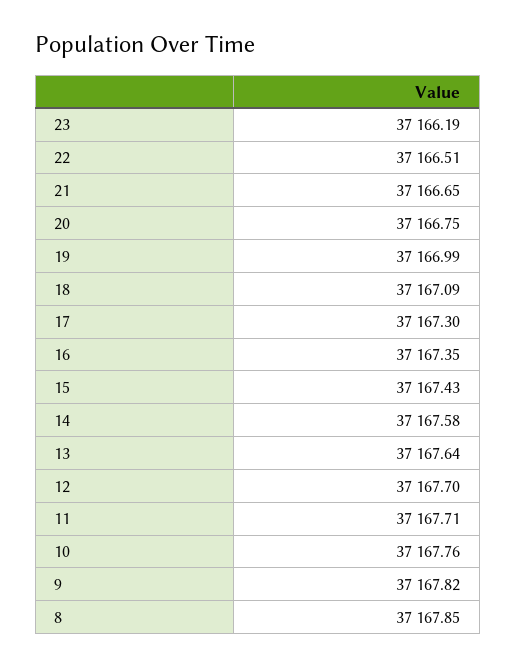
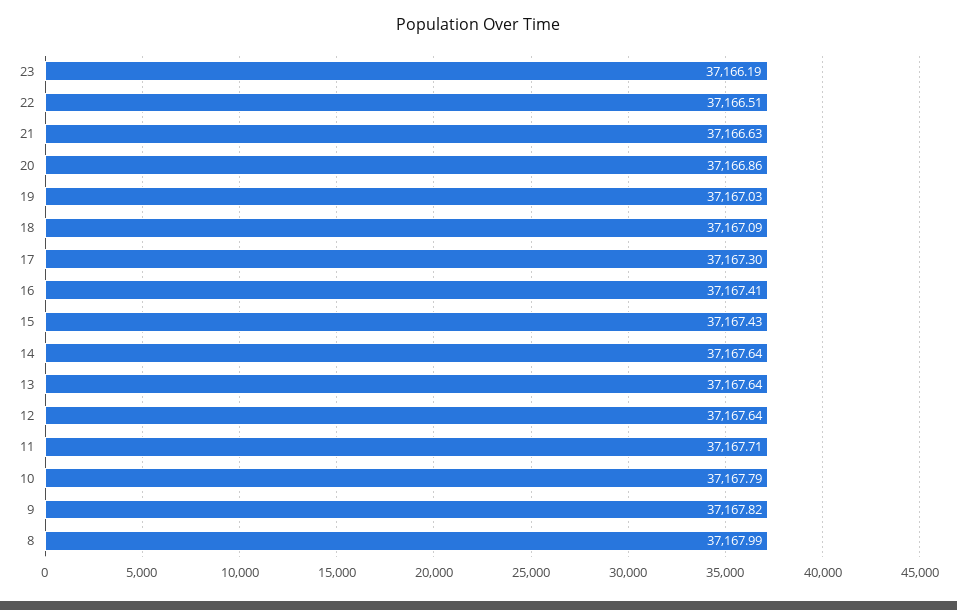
21: 37166.65 -> 37166.63
20: 37166.75 -> 37166.86
19: 37166.99 -> 37167.03
16: 37167.35 -> 37167.41
14: 37167.58 -> 37167.64
12: 37167.7 -> 37167.64
10: 37167.76 -> 37167.79
8: 37167.85 -> 37167.99

